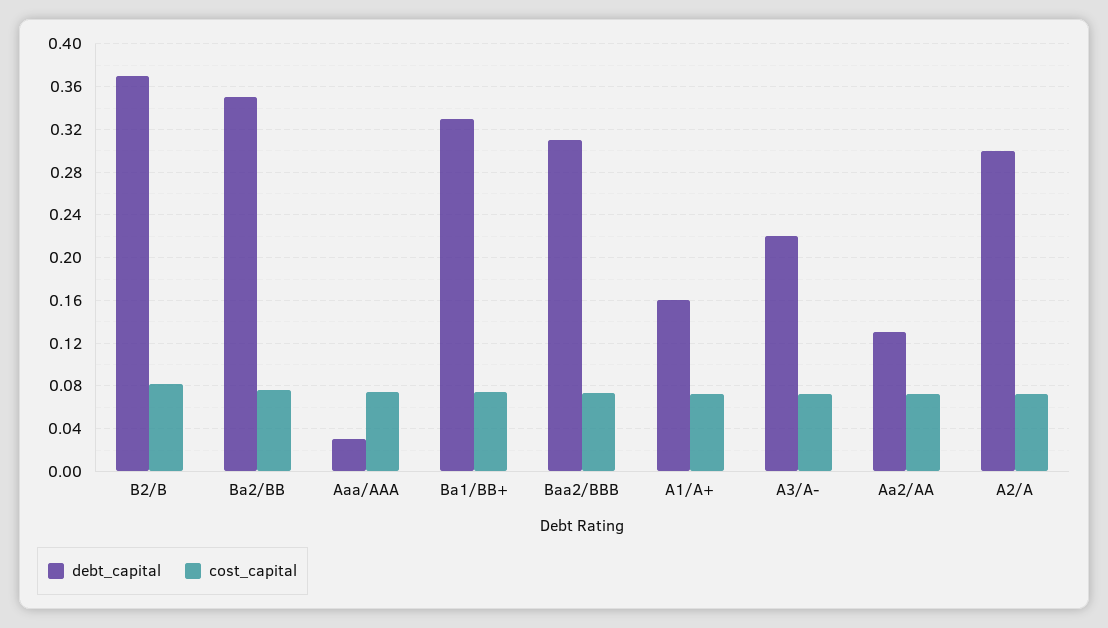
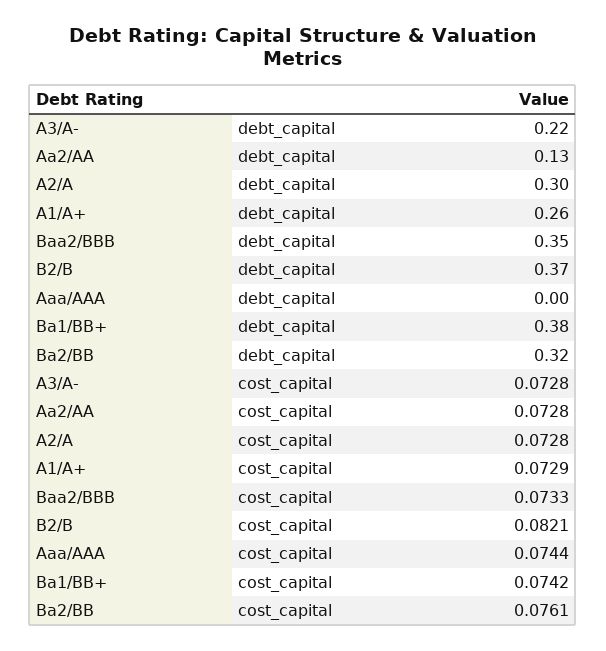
debt_capital, Ba2/BB: 0.35 -> 0.32
debt_capital, Aaa/AAA: 0.03 -> 0
debt_capital, Ba1/BB+: 0.33 -> 0.38
debt_capital, Baa2/BBB: 0.31 -> 0.35
debt_capital, A1/A+: 0.16 -> 0.26

